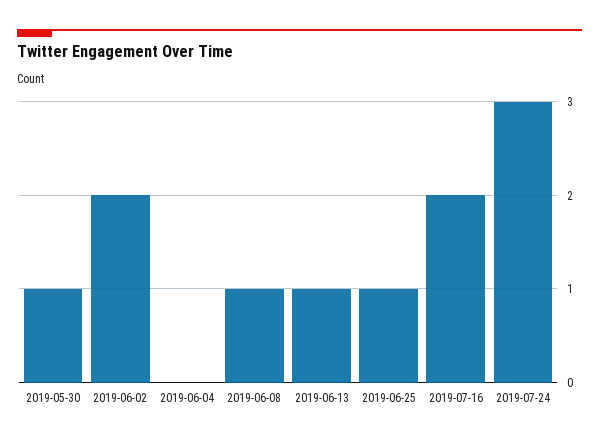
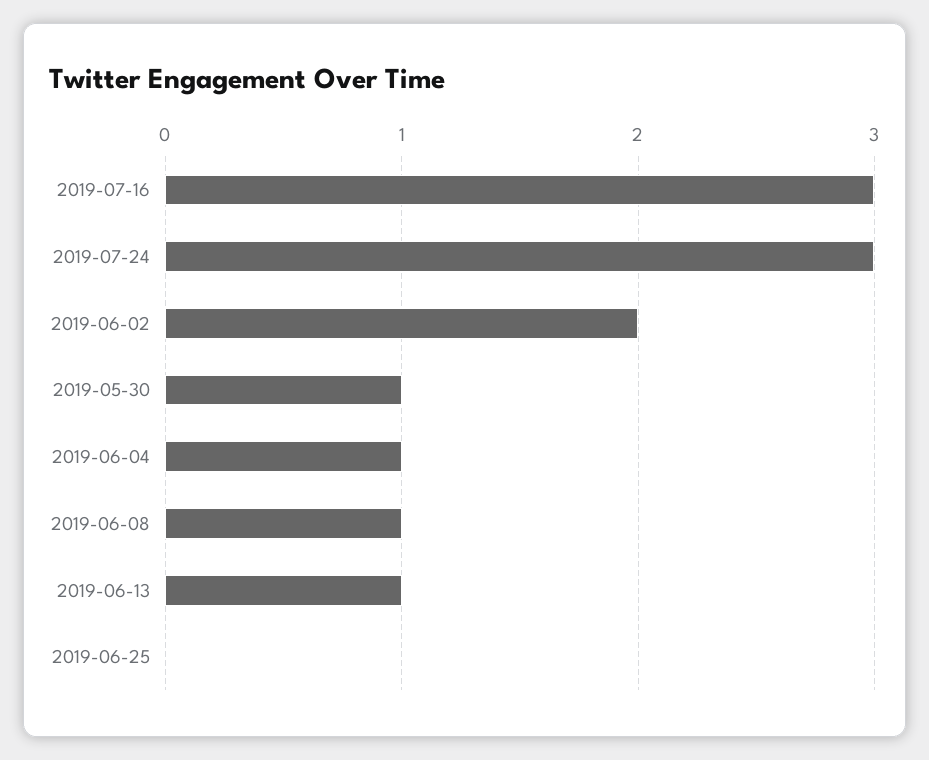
2019-06-04: 0 -> 1
2019-06-25: 1 -> 0
2019-07-16: 2 -> 3

